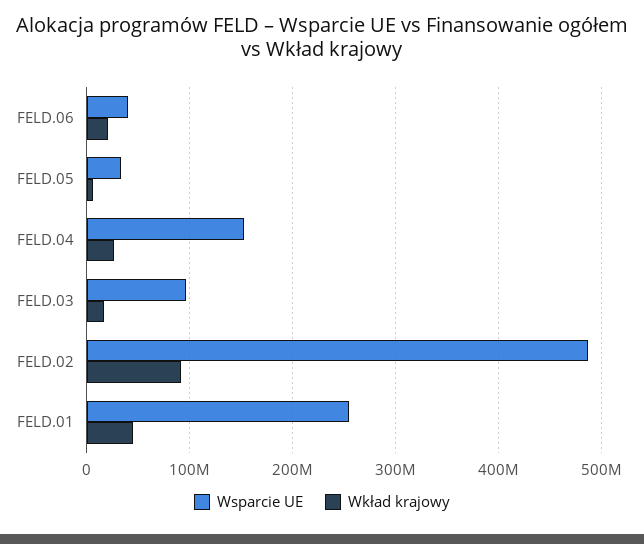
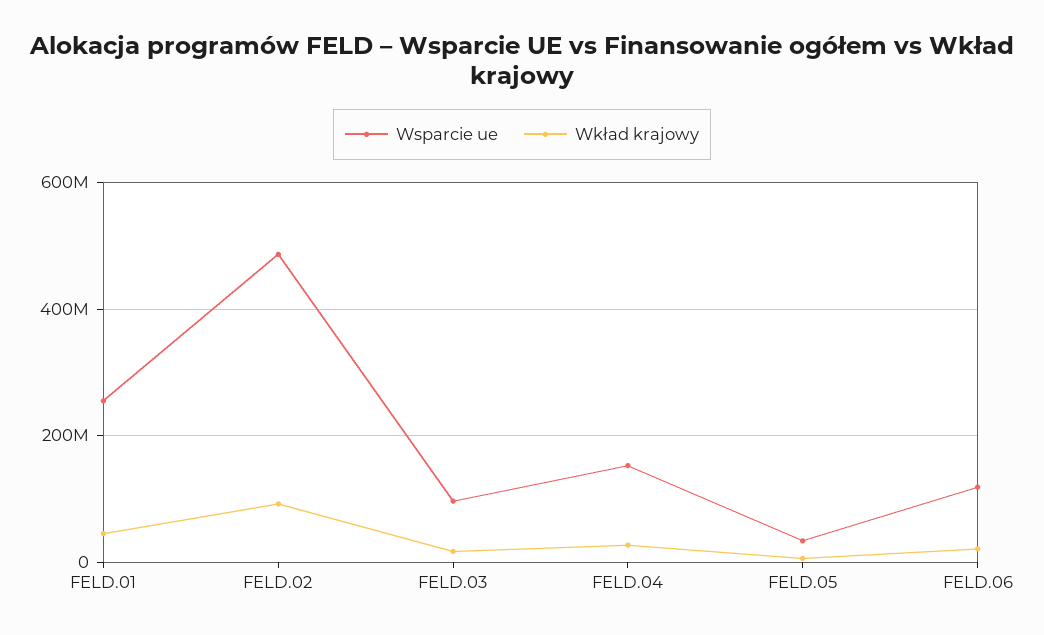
Wsparcie UE, FELD.06: 40000000 -> 120000000

